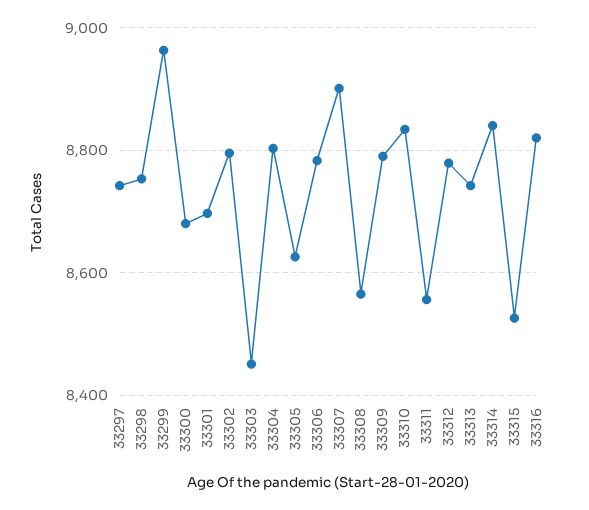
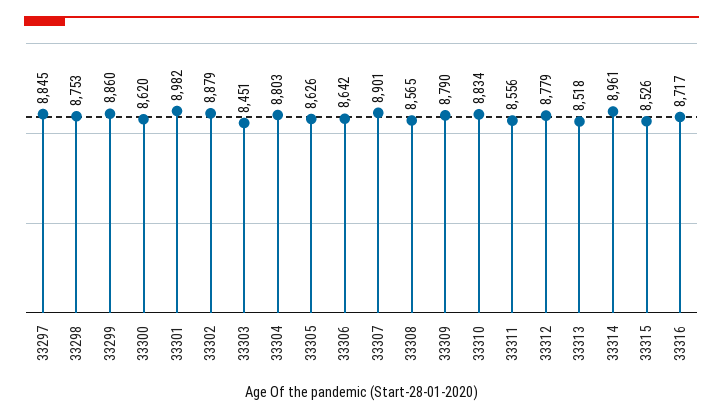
33297: 8740 -> 8845
33299: 8960 -> 8860
33300: 8680 -> 8620
33301: 8700 -> 8982
33302: 8800 -> 8879
33306: 8780 -> 8642
33313: 8740 -> 8518
33314: 8840 -> 8961
33316: 8820 -> 8717

